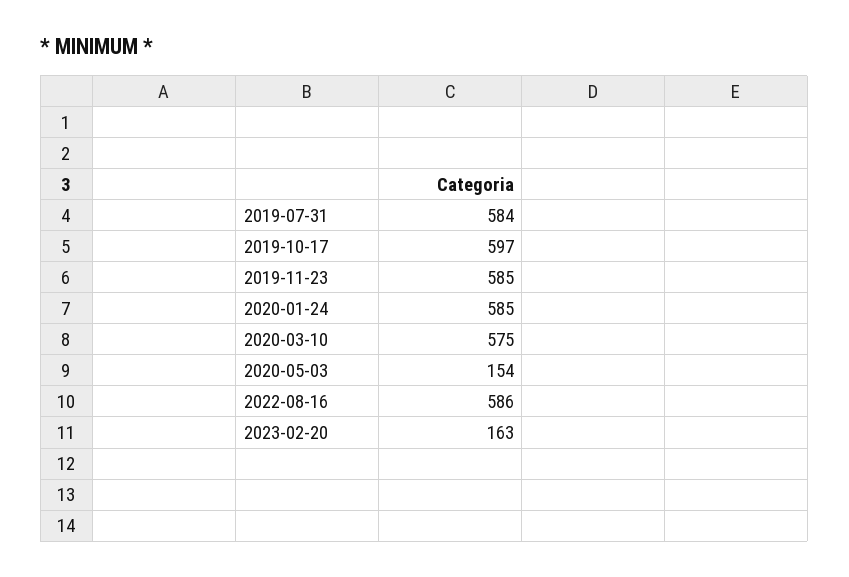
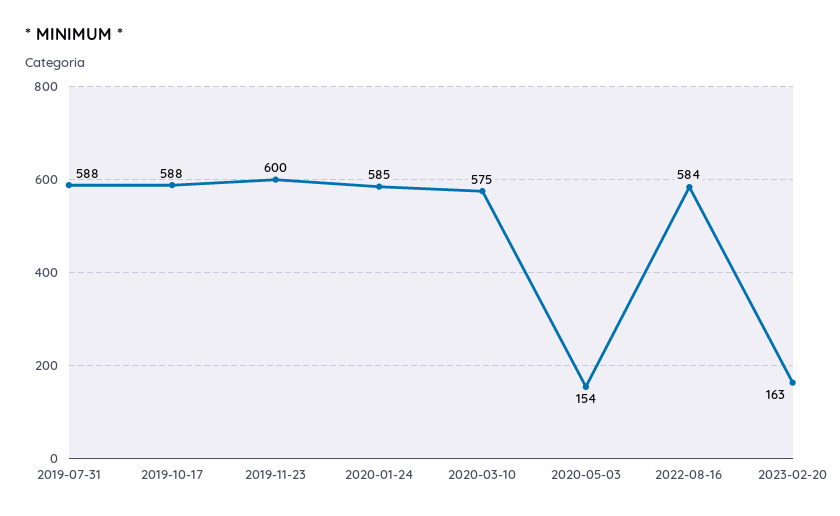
2019-07-31: 584 -> 588
2019-10-17: 597 -> 588
2019-11-23: 585 -> 600
2022-08-16: 586 -> 584

